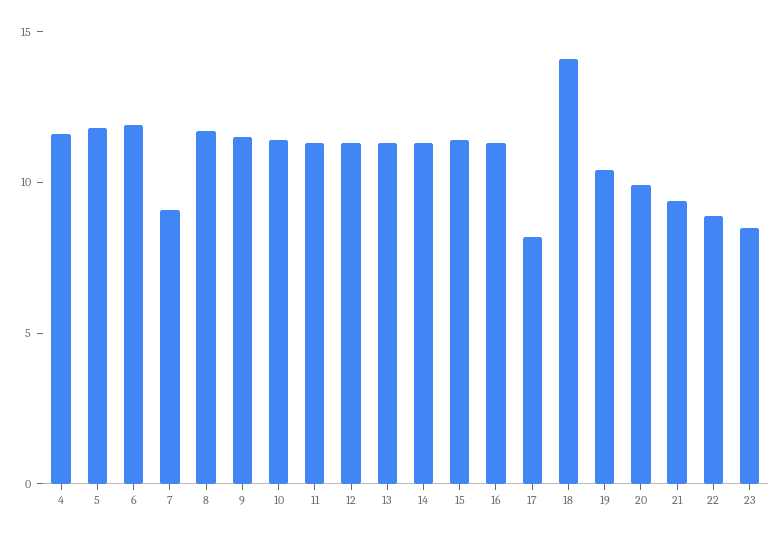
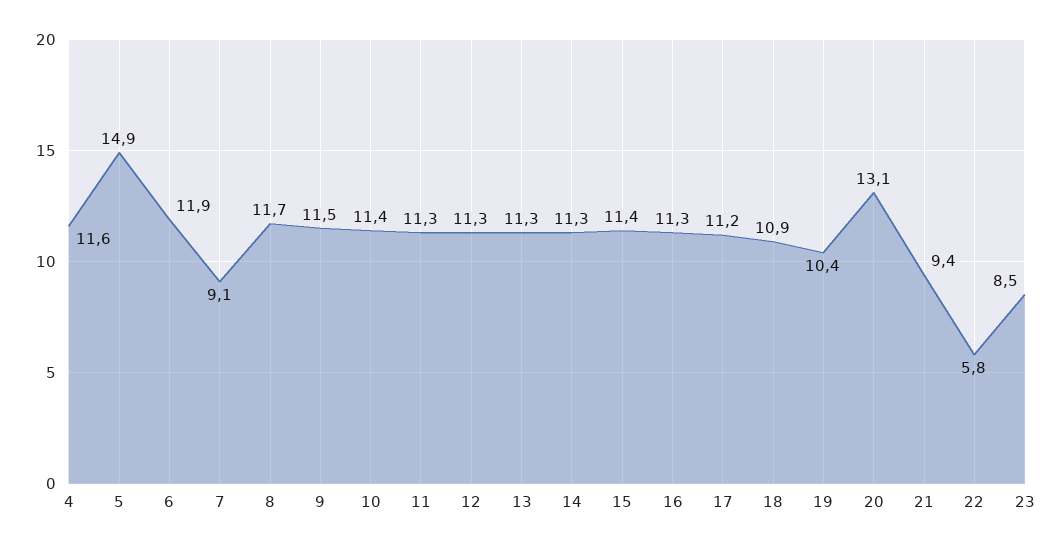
5: 12 -> 14.9
17: 8 -> 11.2
18: 14 -> 10.9
20: 10 -> 13.1
22: 9 -> 5.8

